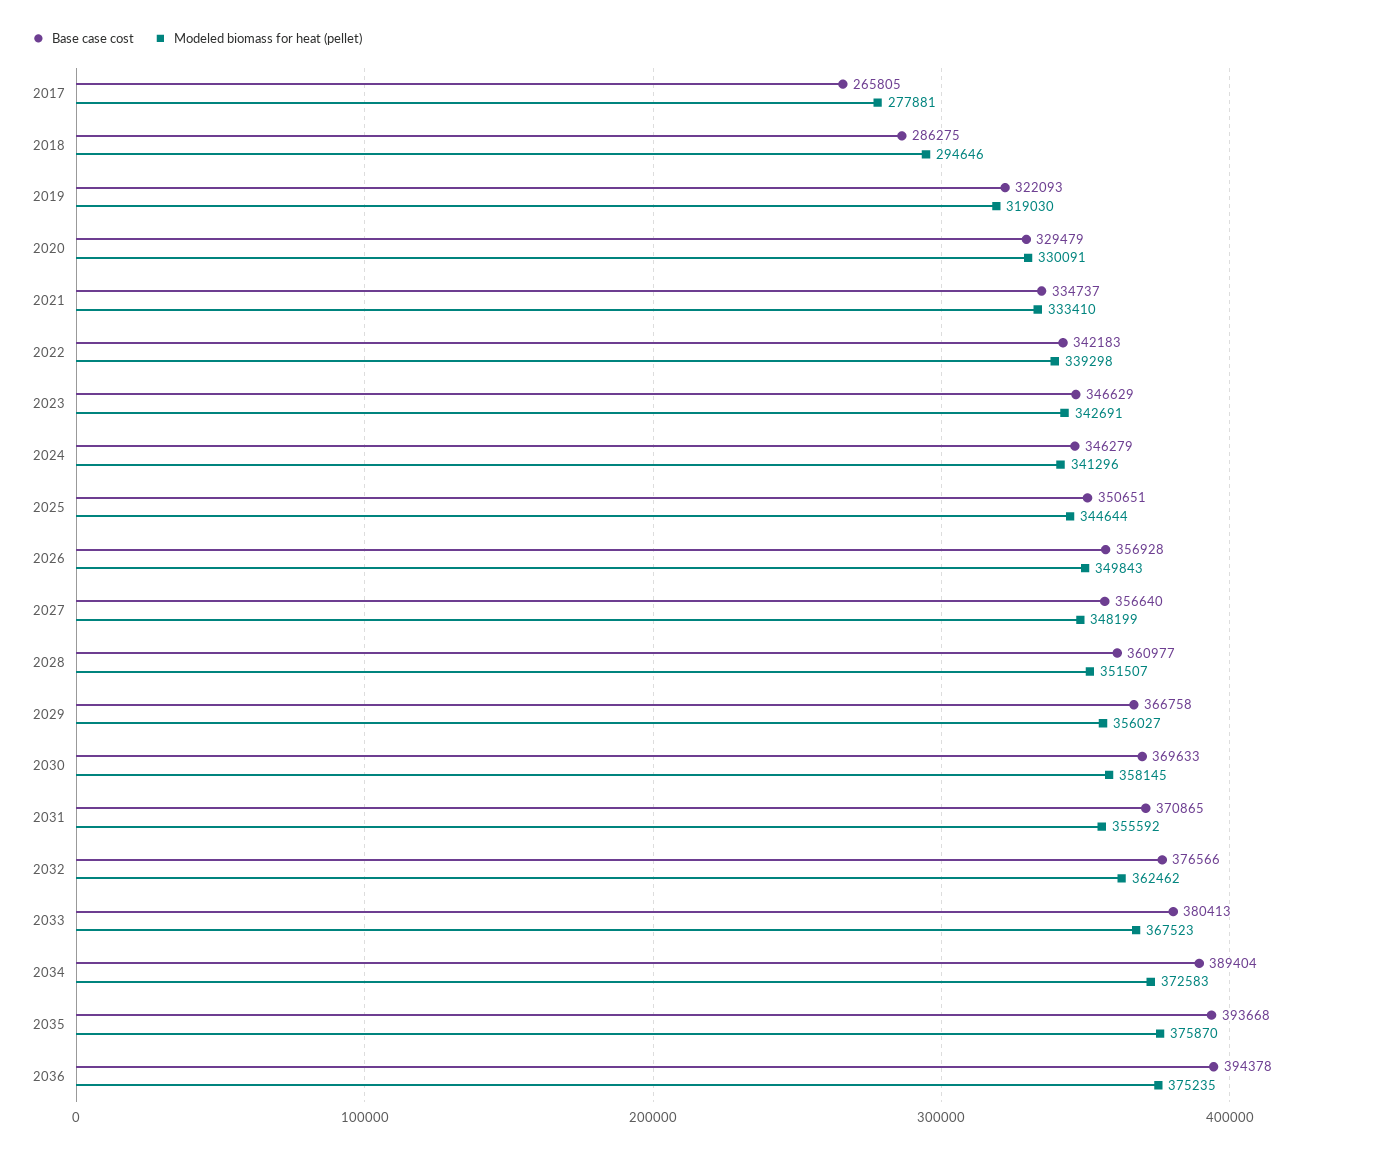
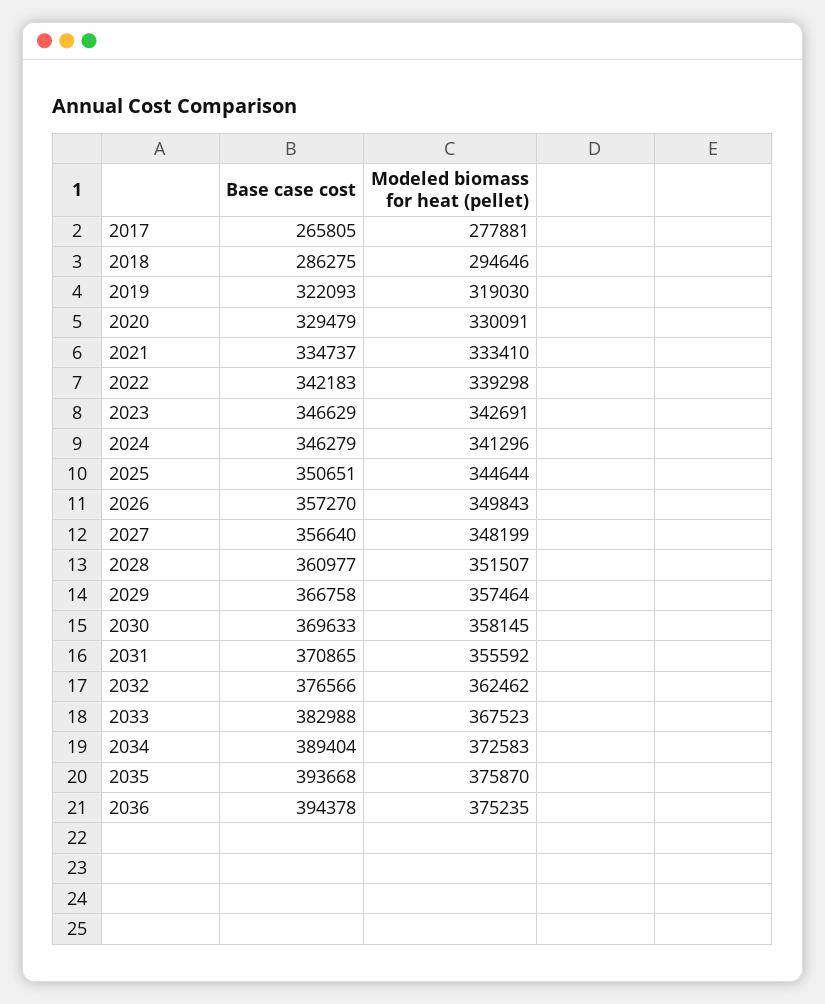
Base case cost, 2026: 356928 -> 357270
Modeled biomass for heat (pellet), 2029: 356027 -> 357464
Base case cost, 2033: 380413 -> 382988

